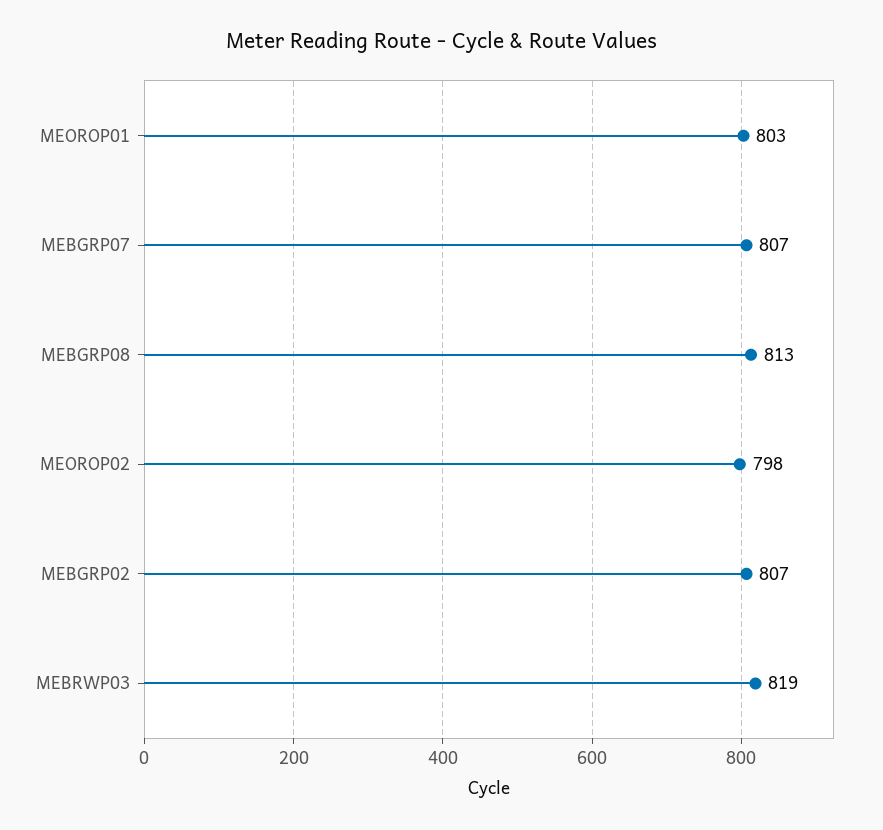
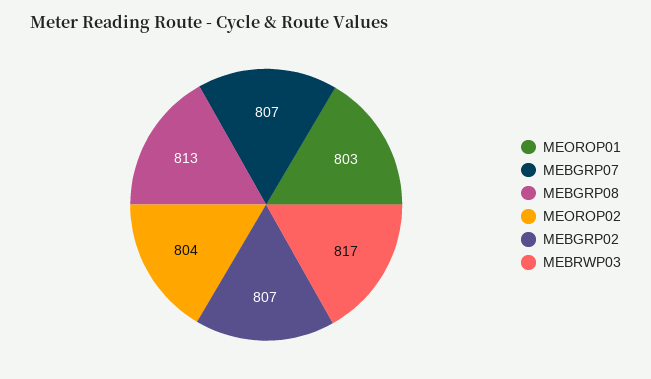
MEOROP02: 798 -> 804
MEBRWP03: 819 -> 817

